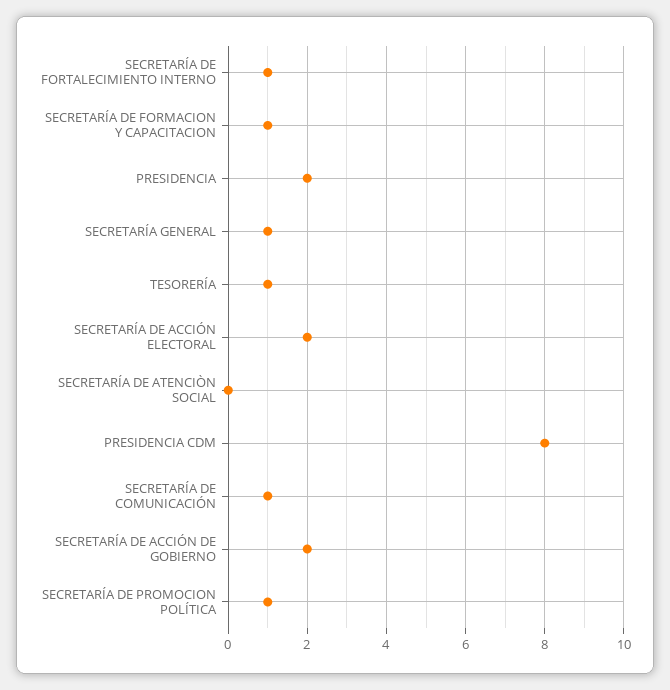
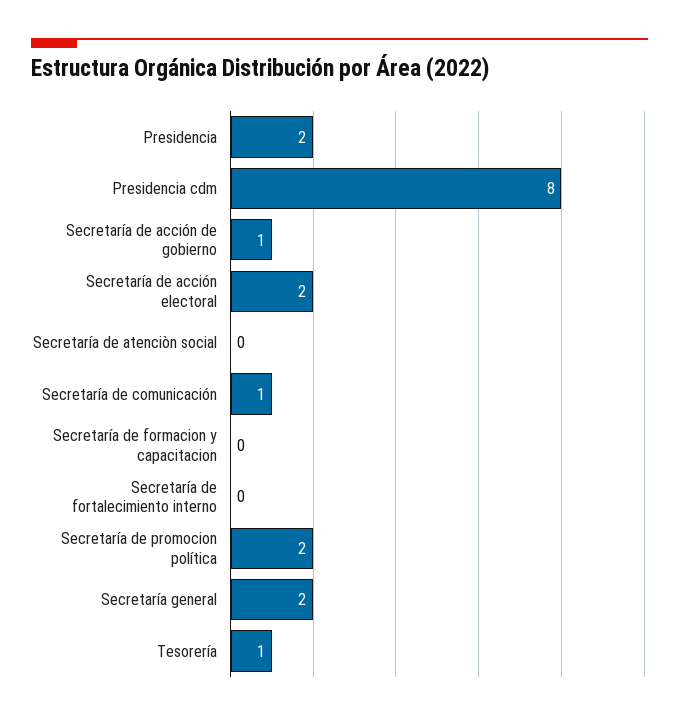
SECRETARÍA DE FORTALECIMIENTO INTERNO: 1 -> 0
SECRETARÍA DE FORMACION Y CAPACITACION: 1 -> 0
SECRETARÍA GENERAL: 1 -> 2
SECRETARÍA DE ACCIÓN DE GOBIERNO: 2 -> 1
SECRETARÍA DE PROMOCION POLÍTICA: 1 -> 2

